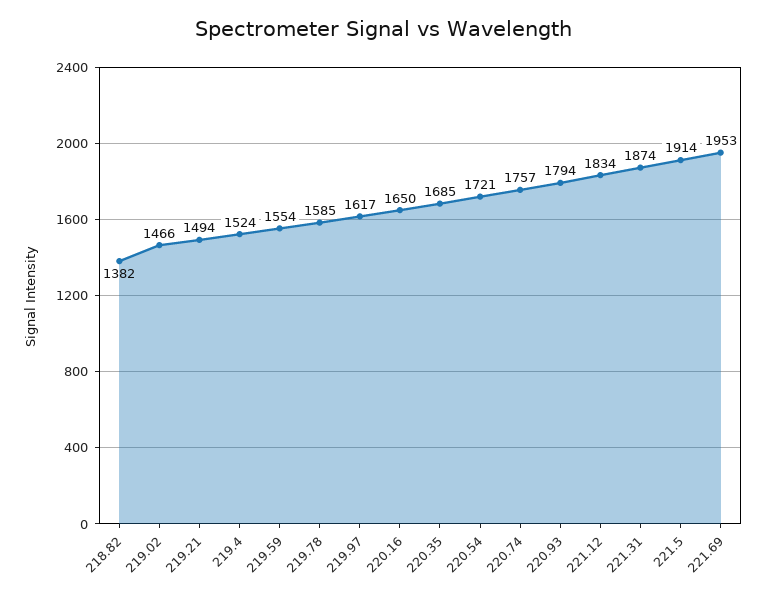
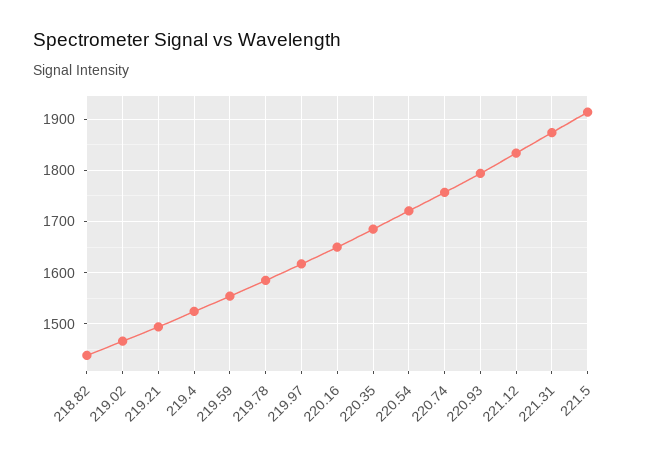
218.82: 1382 -> 1440
221.69: 1953 -> none

